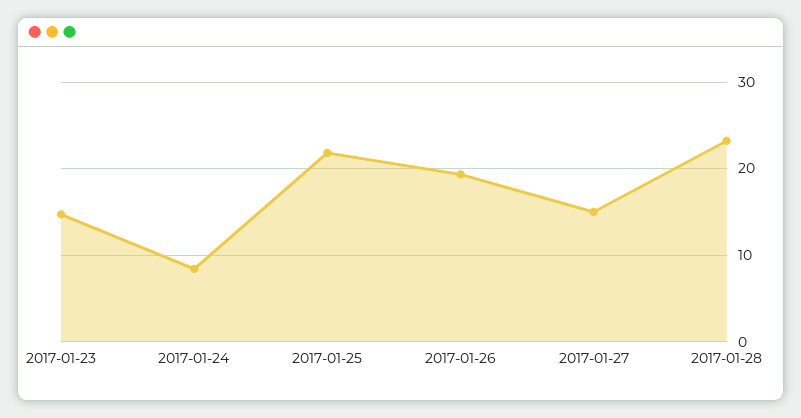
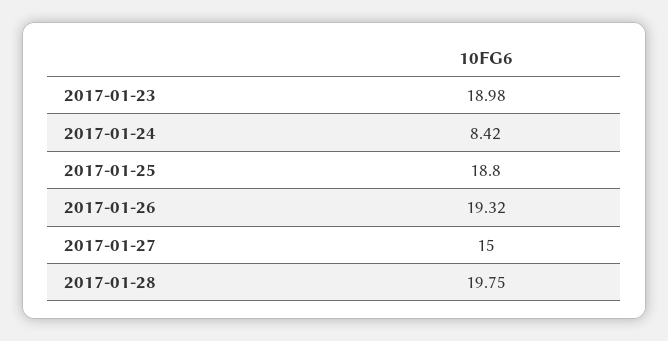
2017-01-23: 15 -> 18.98
2017-01-25: 22 -> 18.8
2017-01-28: 23 -> 19.75

